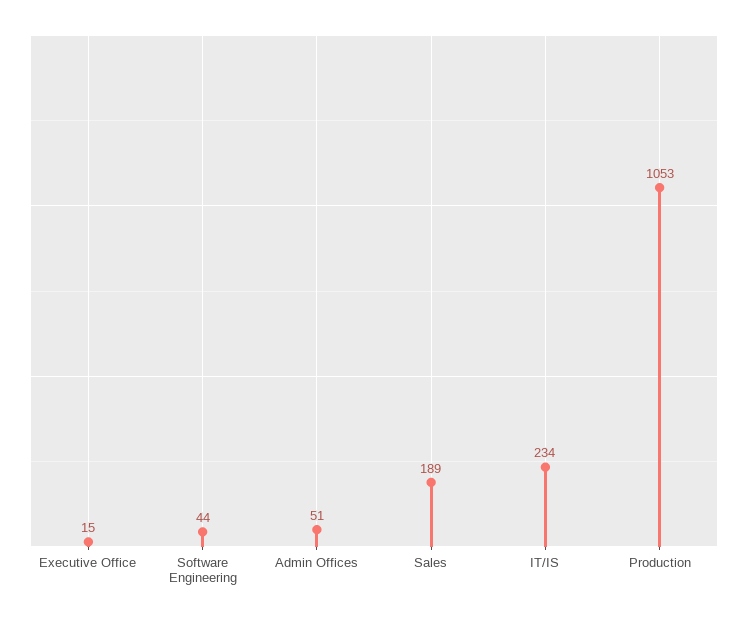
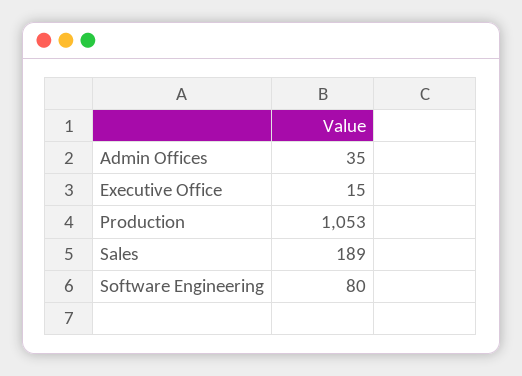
Software Engineering: 44 -> 80
Admin Offices: 51 -> 35
IT/IS: 234 -> none

